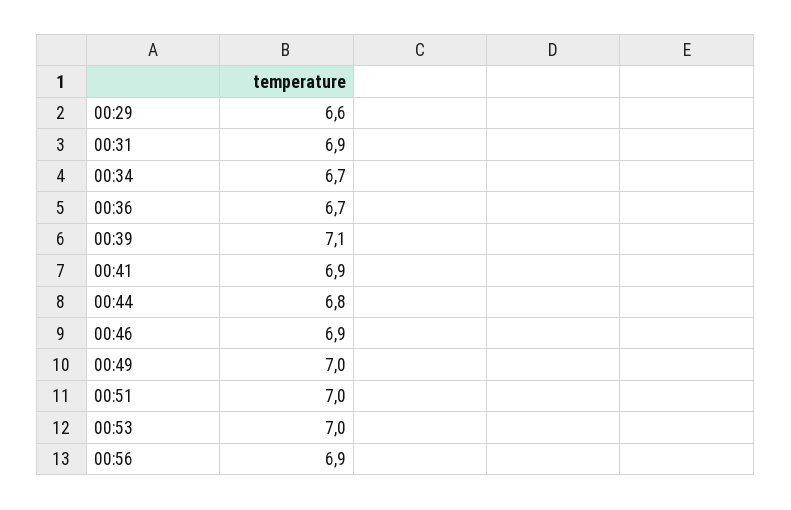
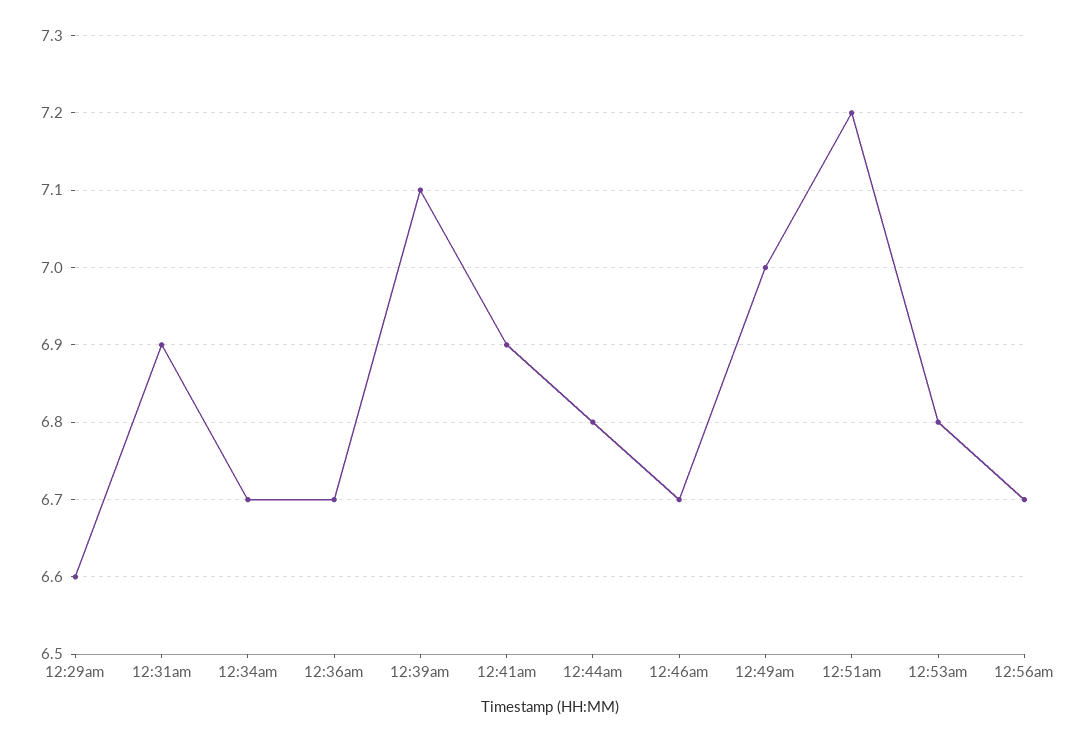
00:46: 6.9 -> 6.7
00:51: 7 -> 7.2
00:53: 7 -> 6.8
00:56: 6.9 -> 6.7

